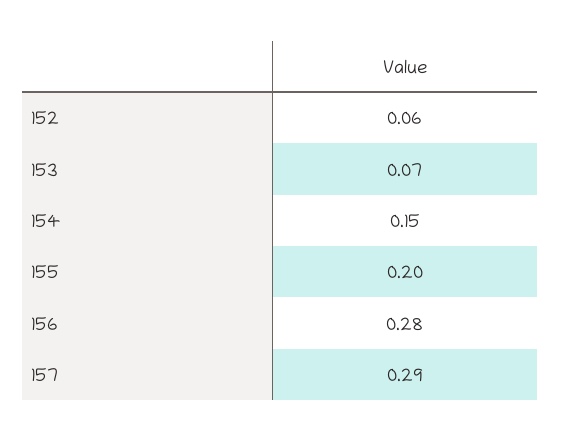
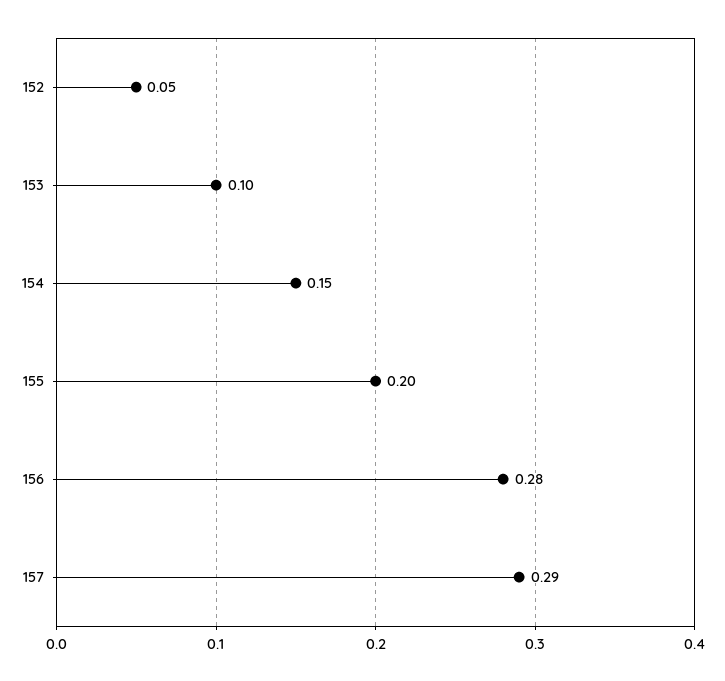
152: 0.06 -> 0.05
153: 0.07 -> 0.1

